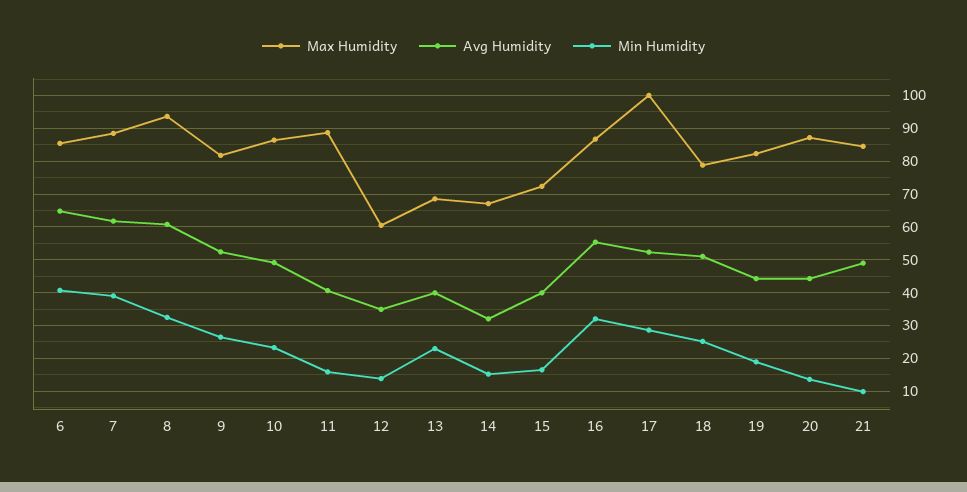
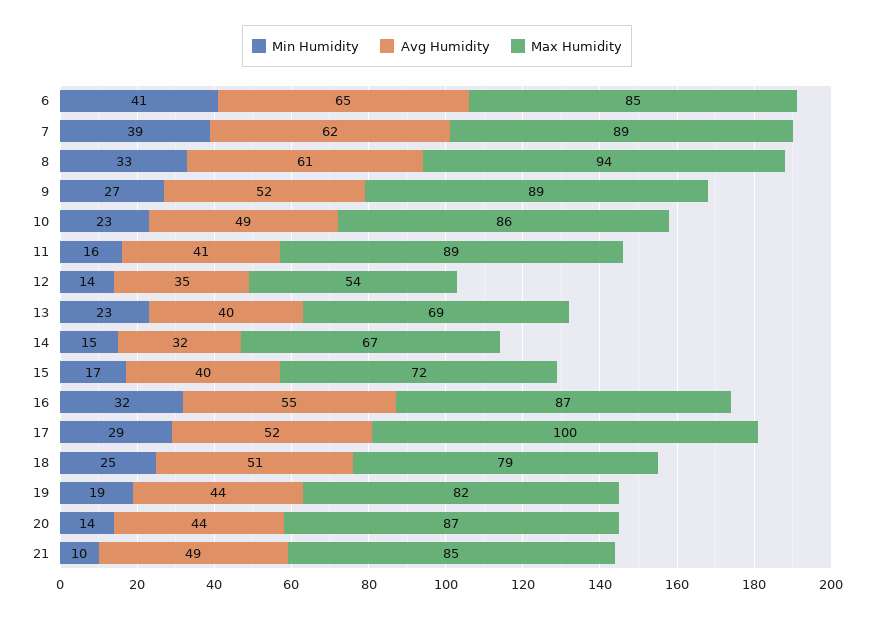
Max Humidity, 9: 82 -> 89
Max Humidity, 12: 60 -> 54

